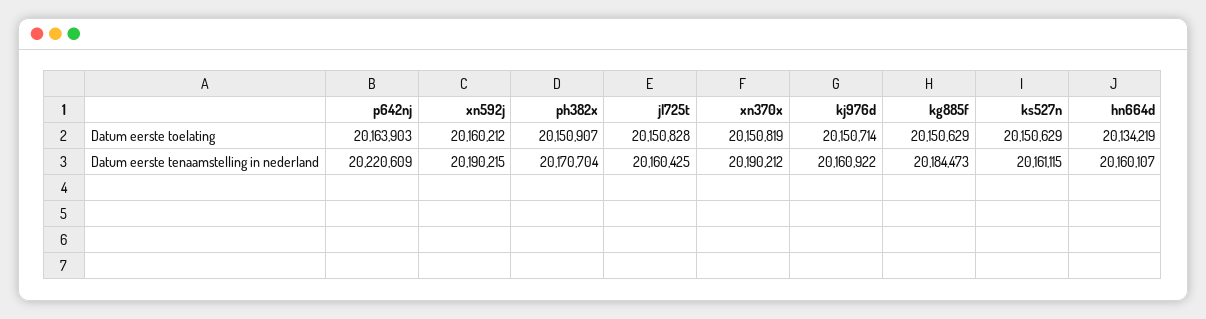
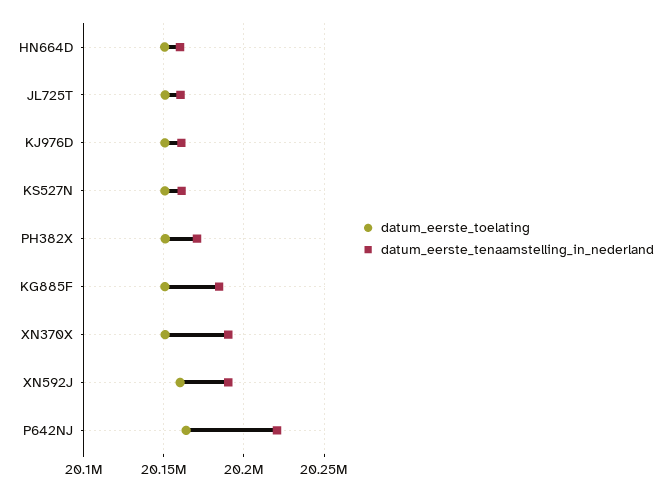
Datum eerste toelating, hn664d: 20134219 -> 20150000

